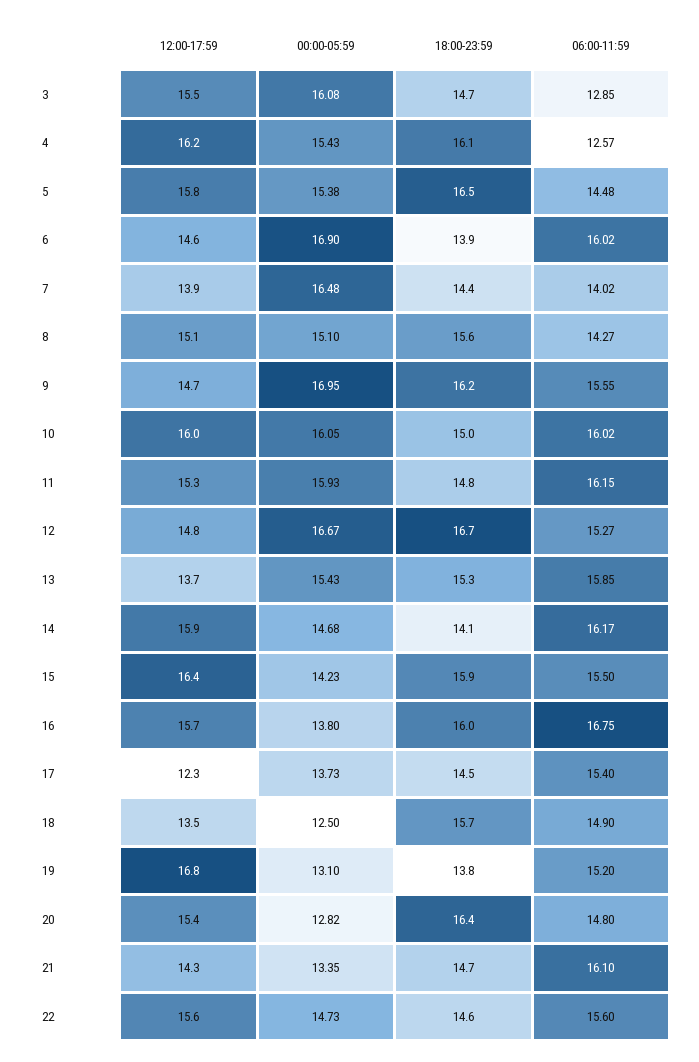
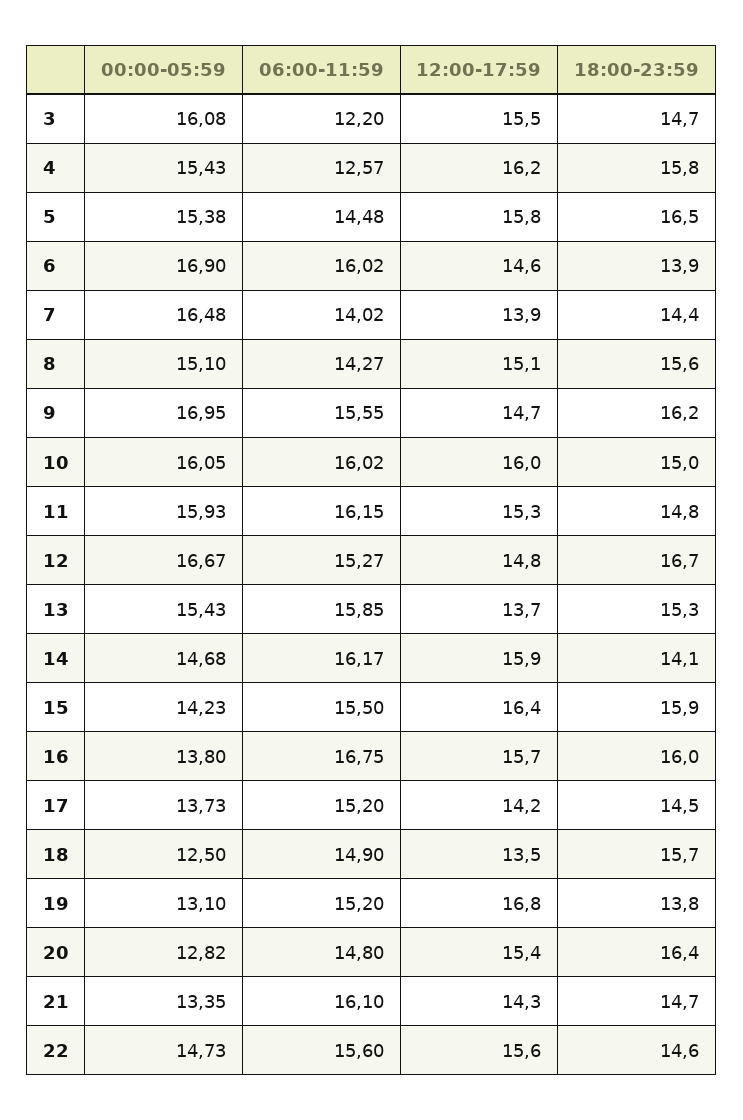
06:00-11:59, 3: 12.85 -> 12.2
18:00-23:59, 4: 16.1 -> 15.8
12:00-17:59, 17: 12.3 -> 14.2
06:00-11:59, 17: 15.4 -> 15.2

